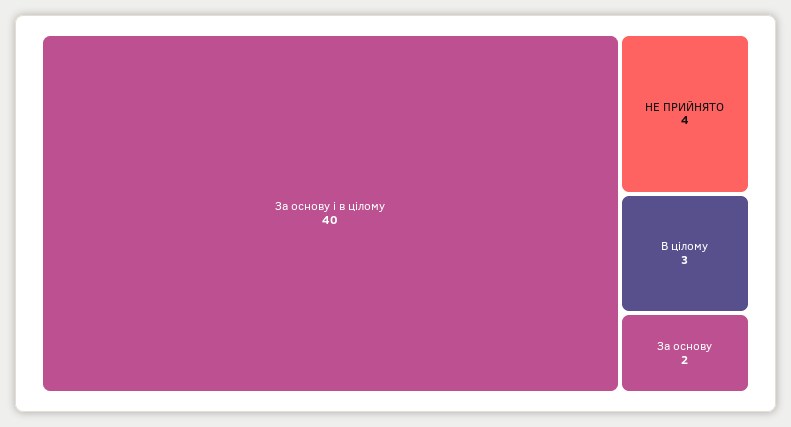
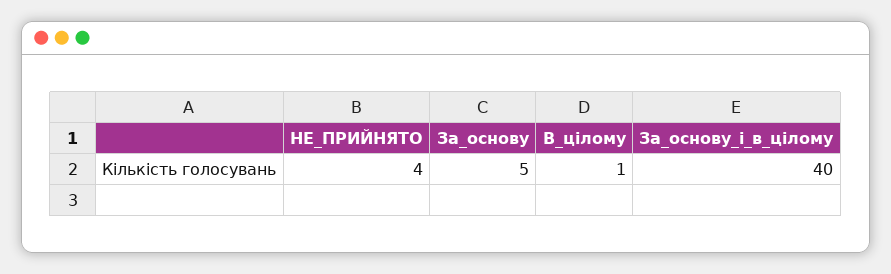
В цілому: 3 -> 1
За основу: 2 -> 5

